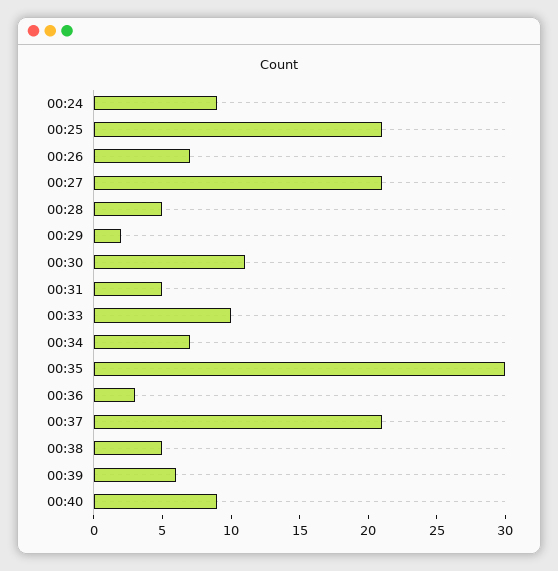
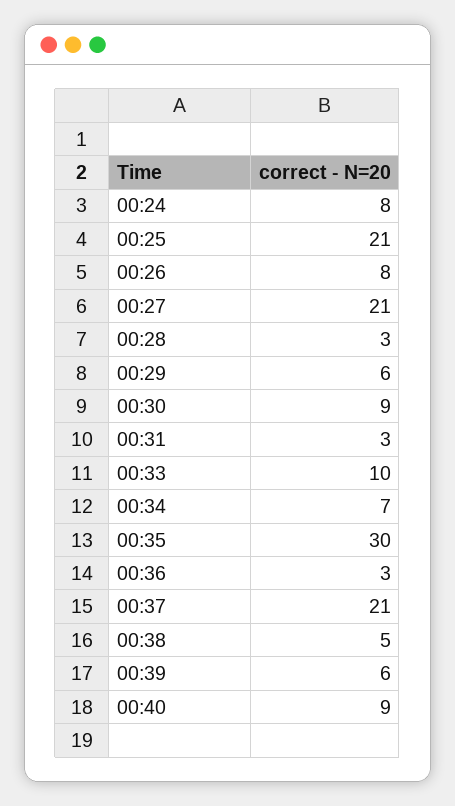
00:24: 9 -> 8
00:26: 7 -> 8
00:28: 5 -> 3
00:29: 2 -> 6
00:30: 11 -> 9
00:31: 5 -> 3

